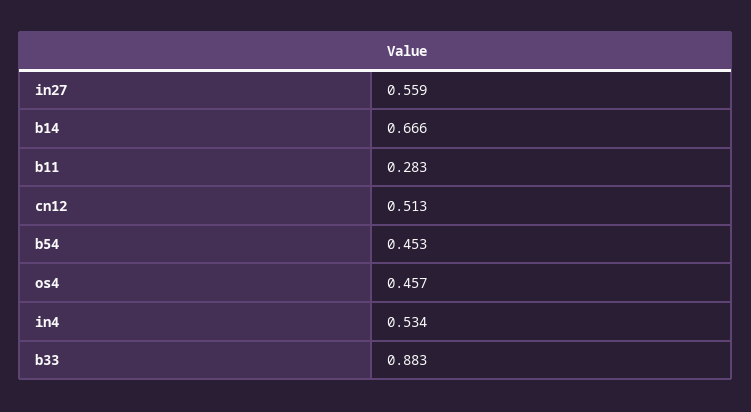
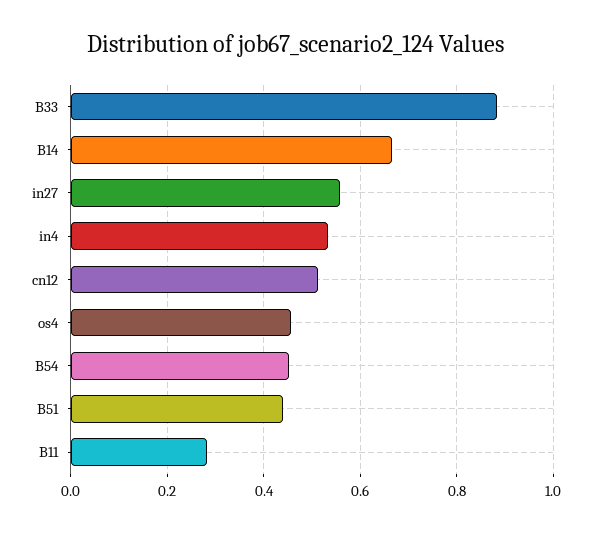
B51: none -> 0.44

